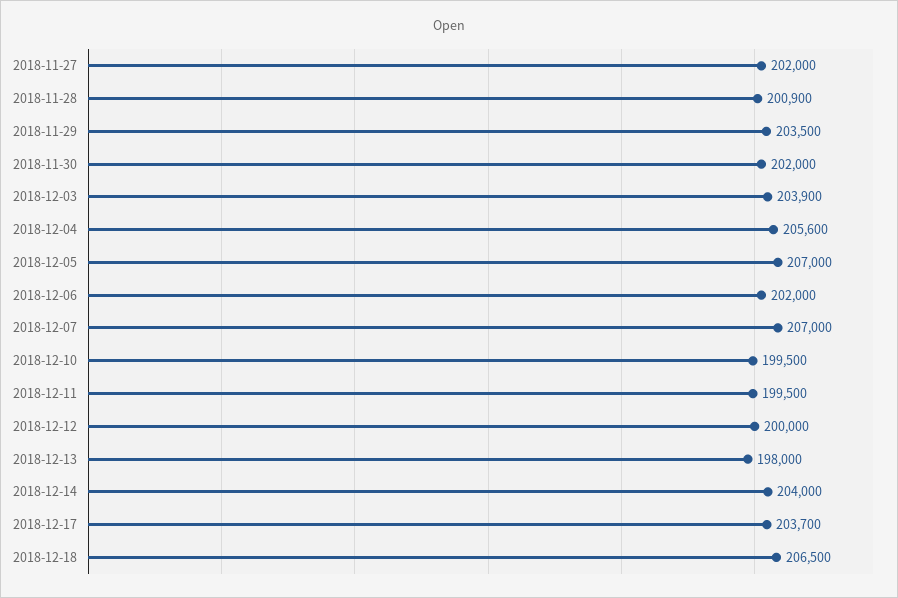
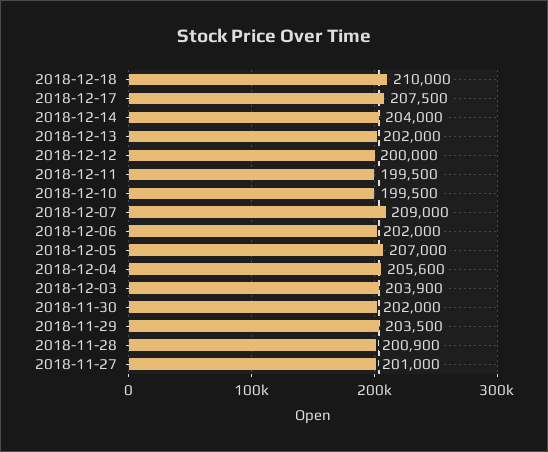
2018-11-27: 202000 -> 201000
2018-12-07: 207000 -> 209000
2018-12-13: 198000 -> 202000
2018-12-17: 203700 -> 207500
2018-12-18: 206500 -> 210000

